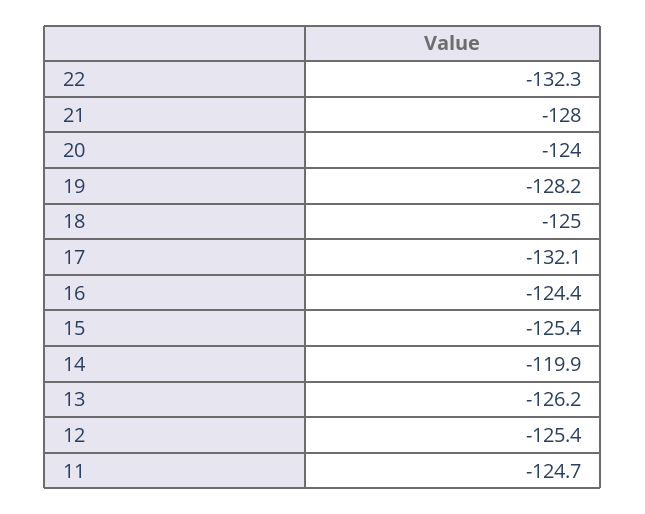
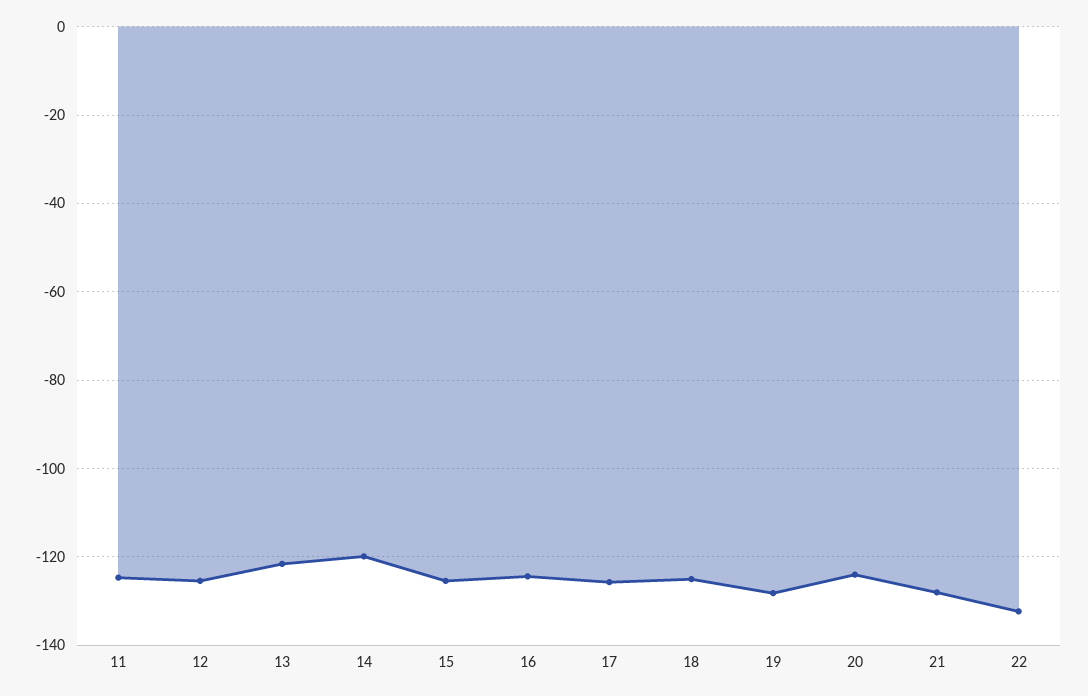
17: -132.1 -> -126
13: -126.2 -> -122

